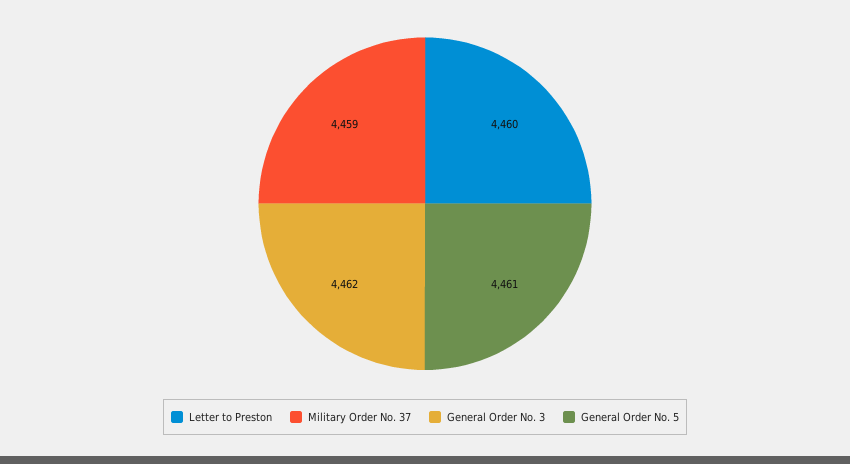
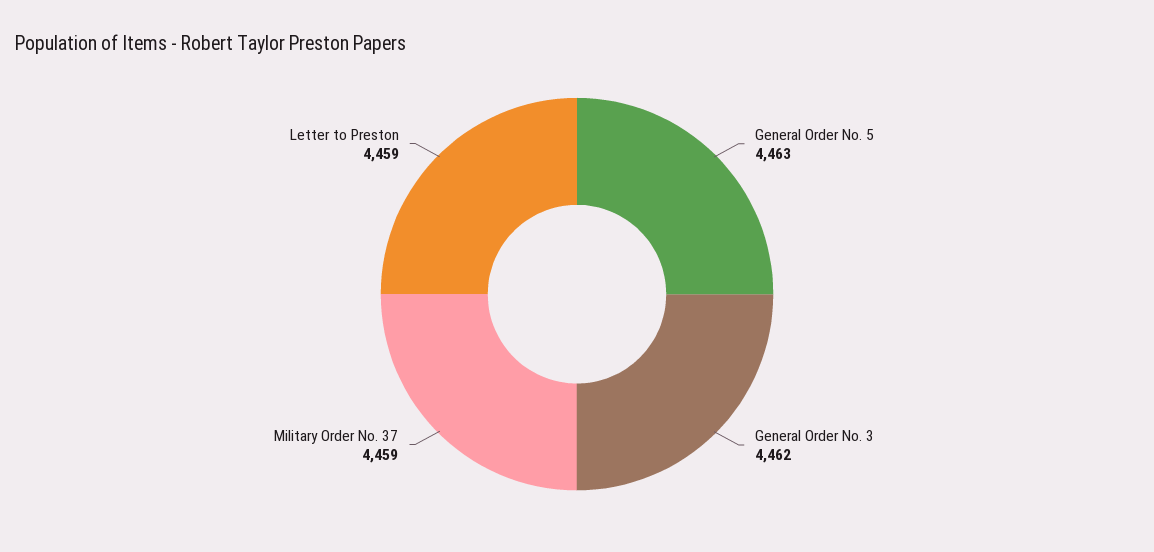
Letter to Preston: 4460 -> 4459
General Order No. 5: 4461 -> 4463

